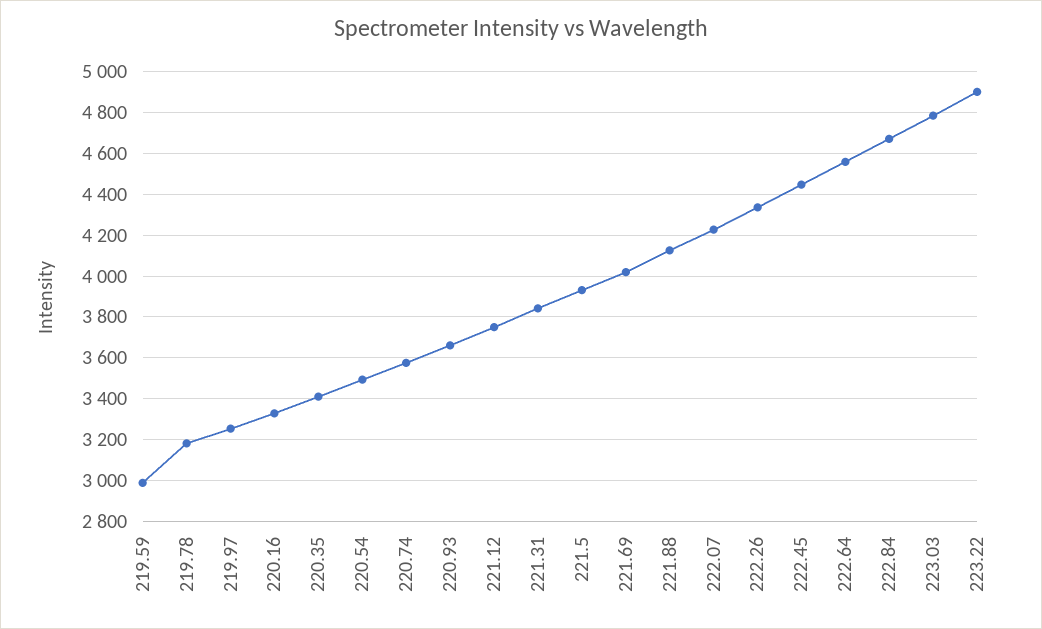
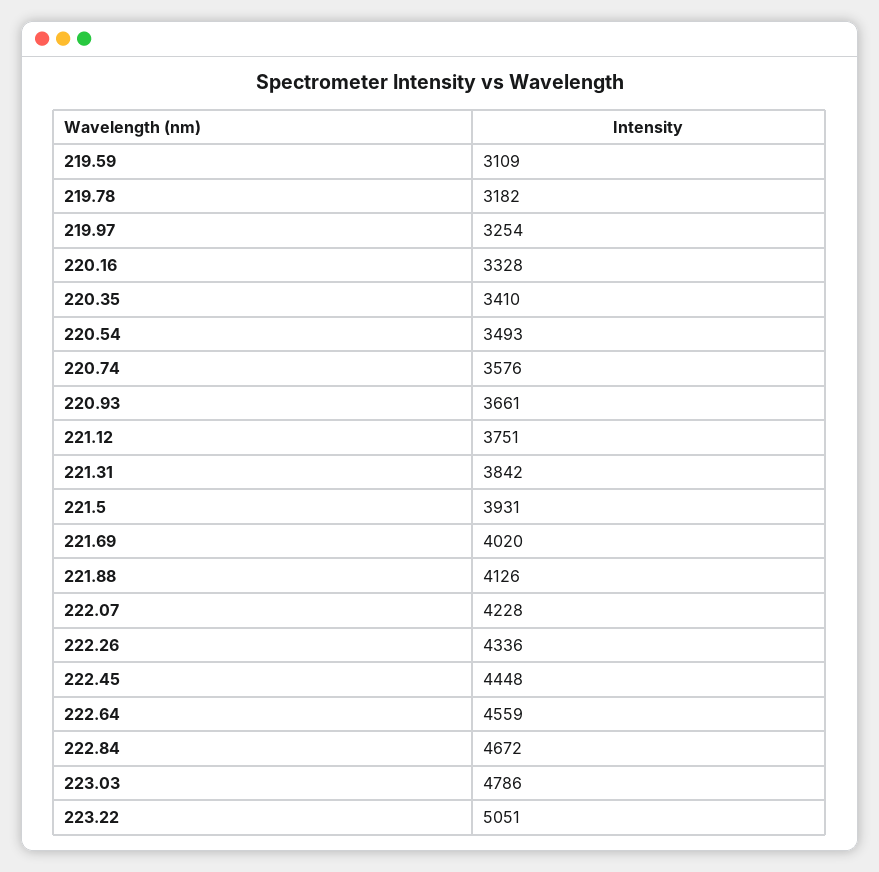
219.59: 3000 -> 3109
223.22: 4900 -> 5051

